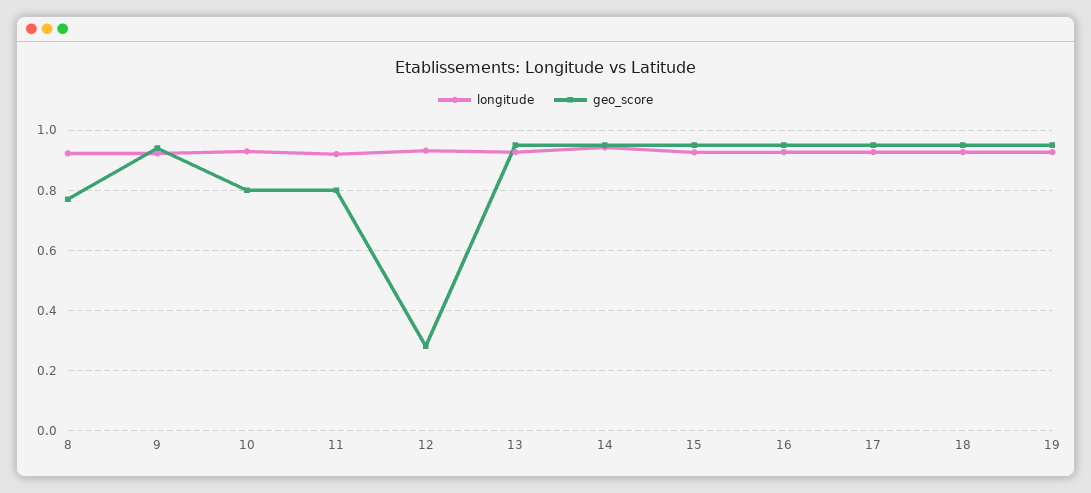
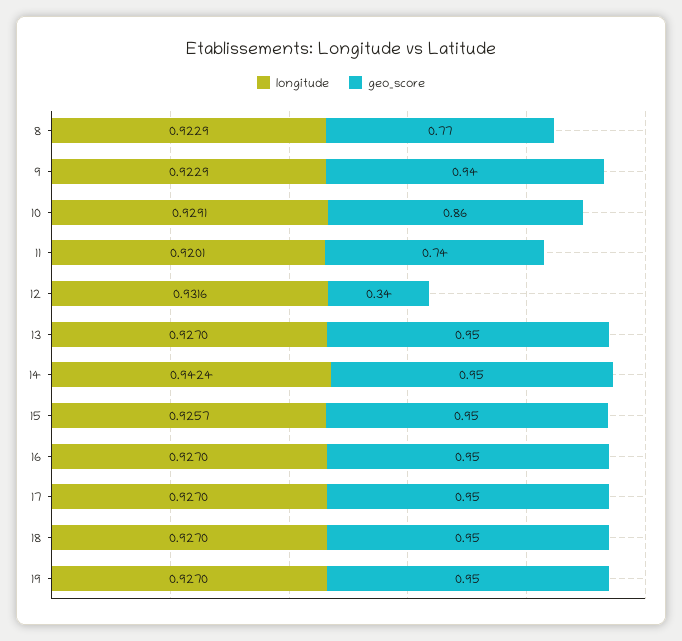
geo_score, 10: 0.8 -> 0.86
geo_score, 11: 0.8 -> 0.74
geo_score, 12: 0.28 -> 0.34

